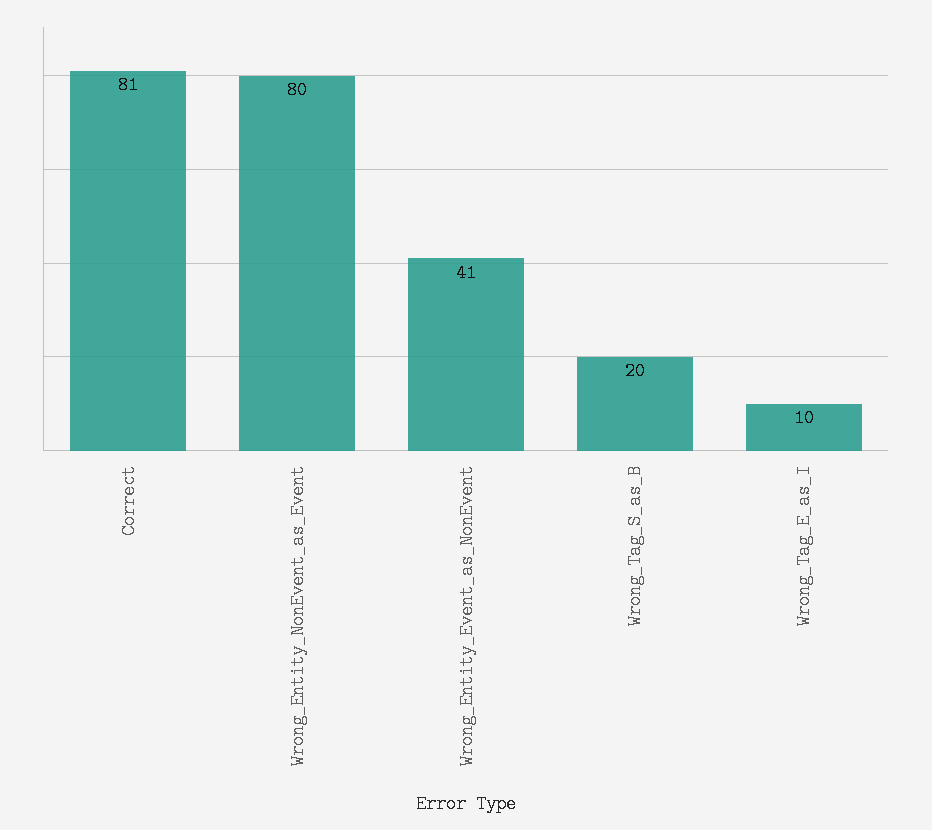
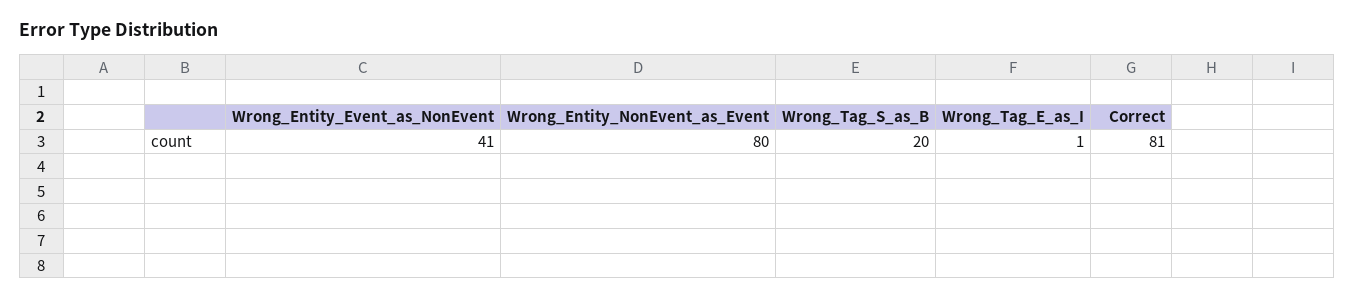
Wrong_Tag_E_as_I: 10 -> 1

